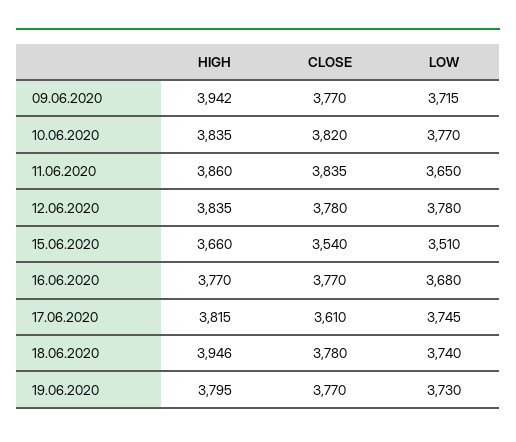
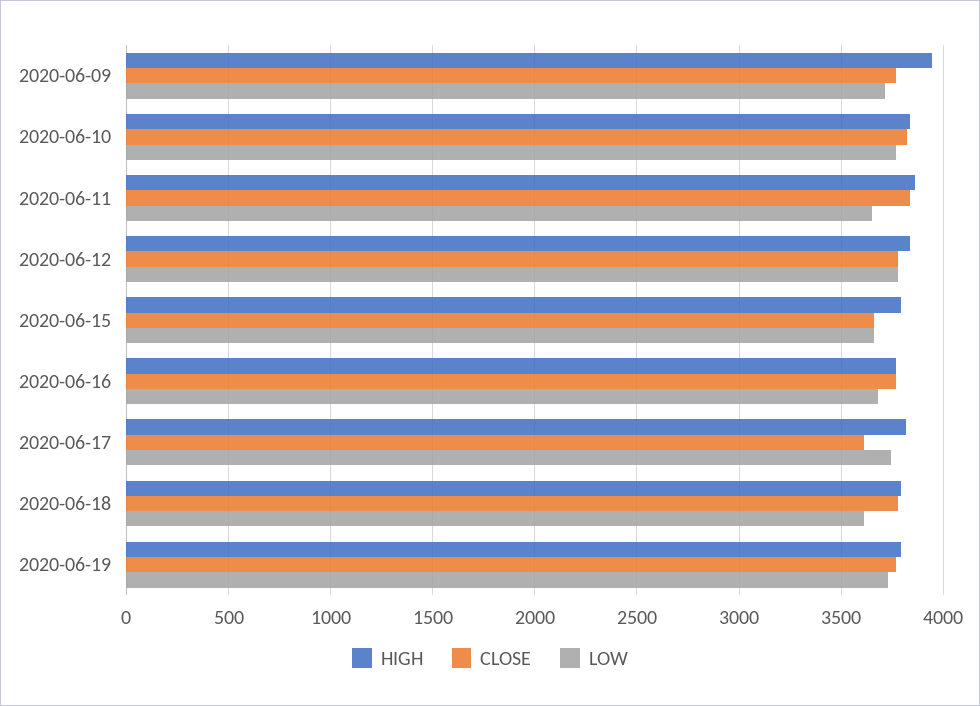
HIGH, 15.06.2020: 3660 -> 3800
CLOSE, 15.06.2020: 3540 -> 3650
LOW, 15.06.2020: 3510 -> 3650
HIGH, 18.06.2020: 3946 -> 3800
LOW, 18.06.2020: 3740 -> 3600

